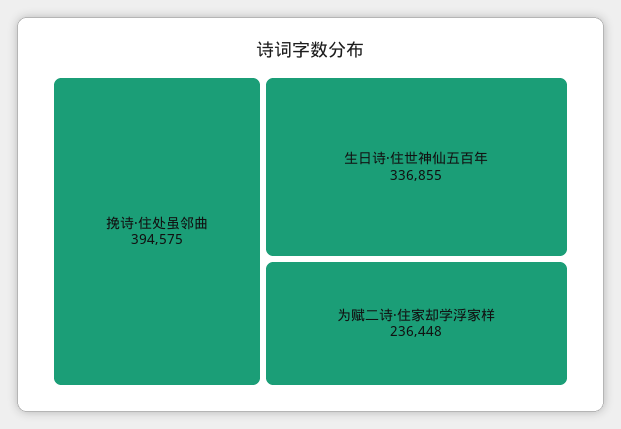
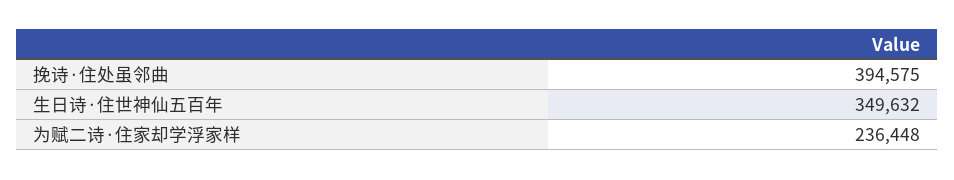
生日诗·住世神仙五百年: 336855 -> 349632

